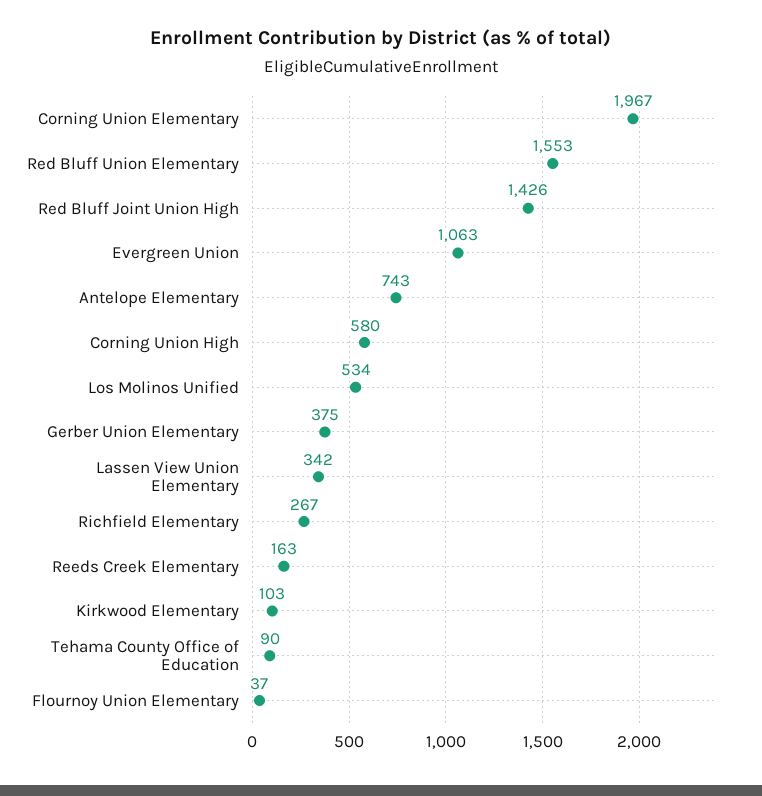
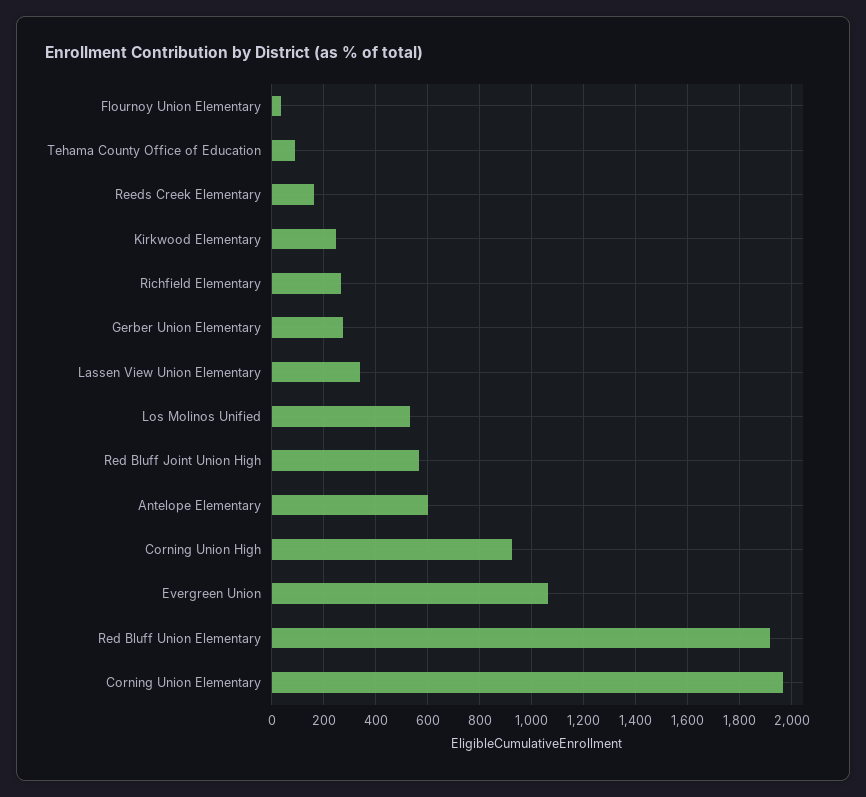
Red Bluff Union Elementary: 1553 -> 1925
Red Bluff Joint Union High: 1426 -> 575
Antelope Elementary: 743 -> 600
Corning Union High: 580 -> 925
Gerber Union Elementary: 375 -> 275
Kirkwood Elementary: 103 -> 250

